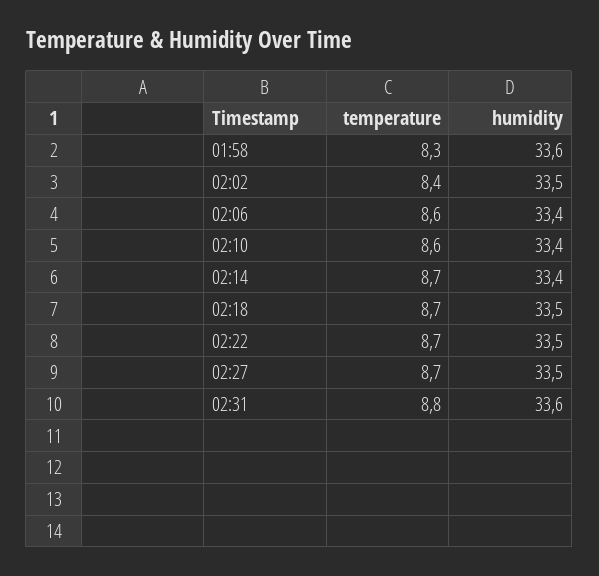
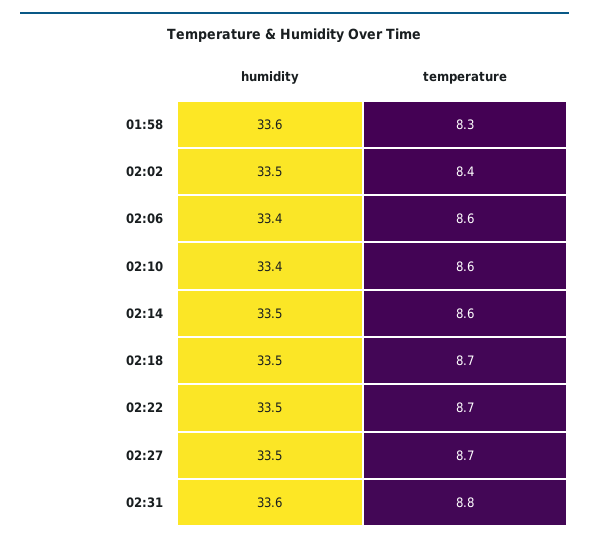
temperature, 02:14: 8.7 -> 8.6
humidity, 02:14: 33.4 -> 33.5

